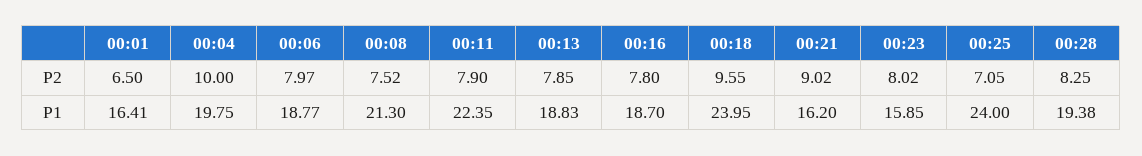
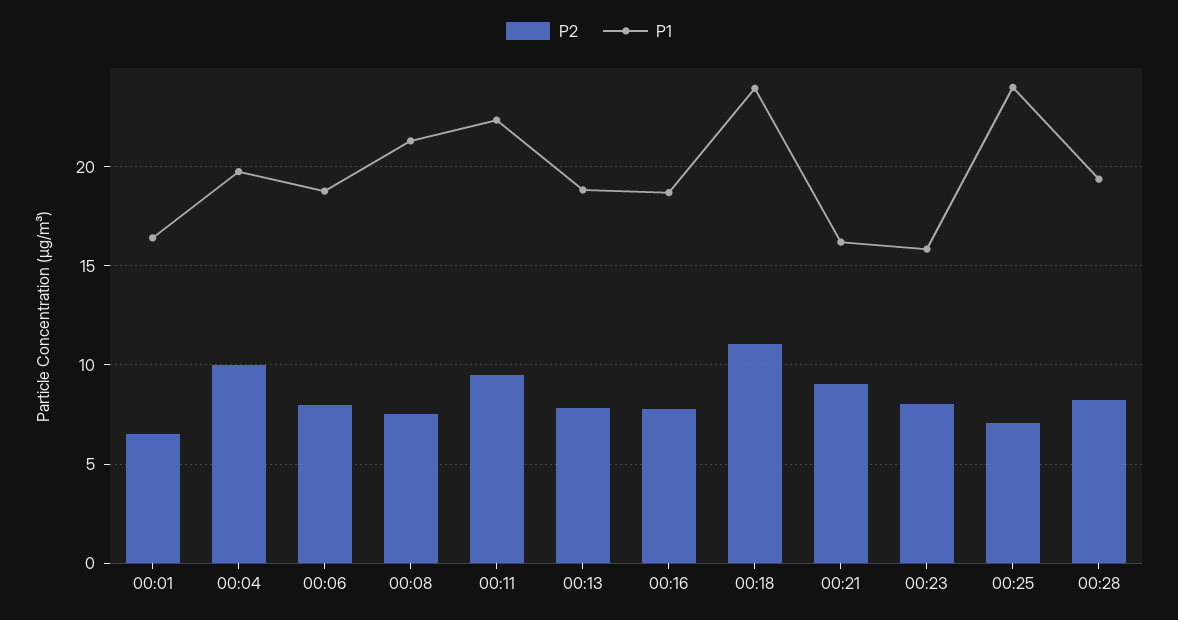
P2, 00:11: 7.9 -> 9.5
P2, 00:18: 9.55 -> 11

